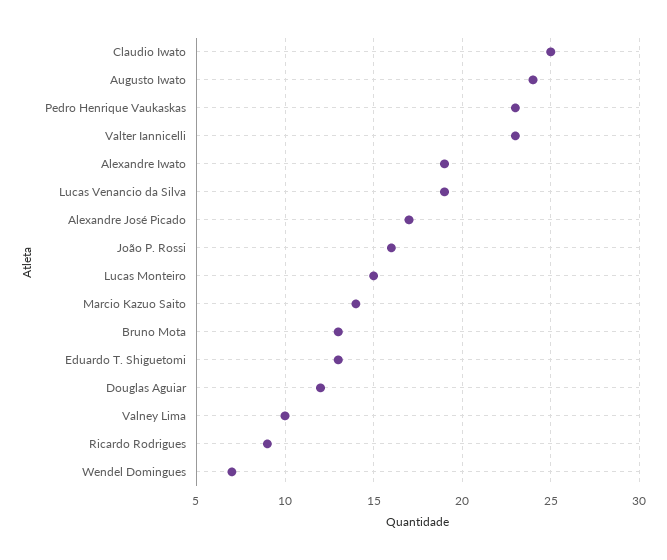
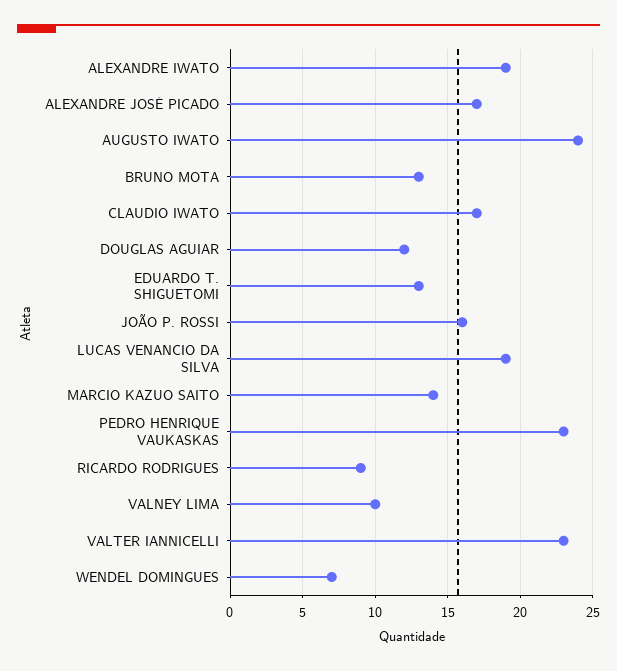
Claudio Iwato: 25 -> 17
Lucas Monteiro: 15 -> none

